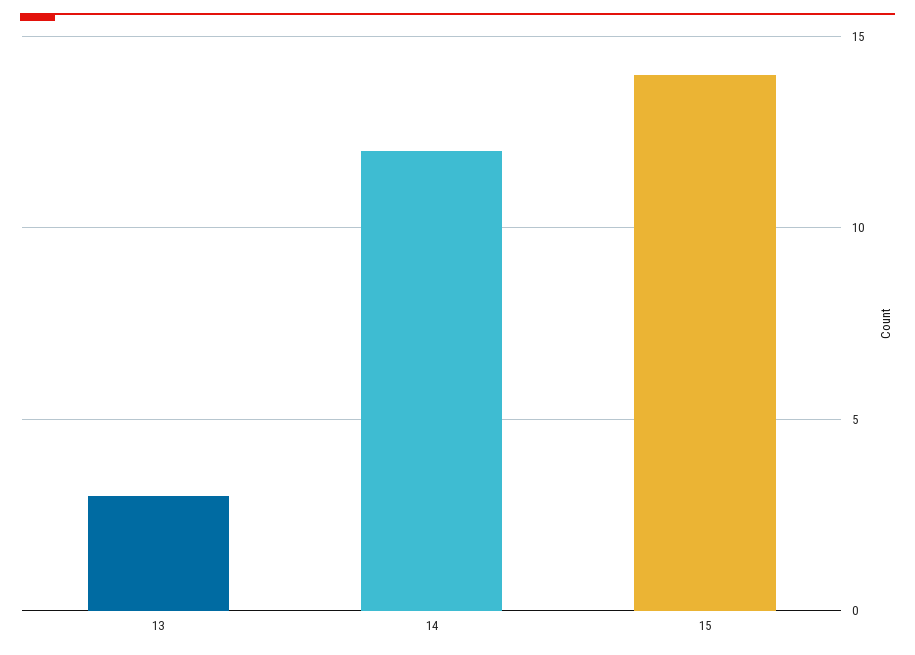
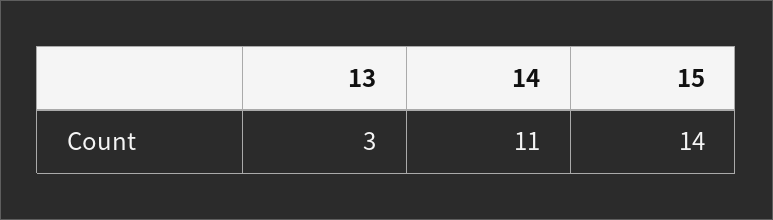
14: 12 -> 11

